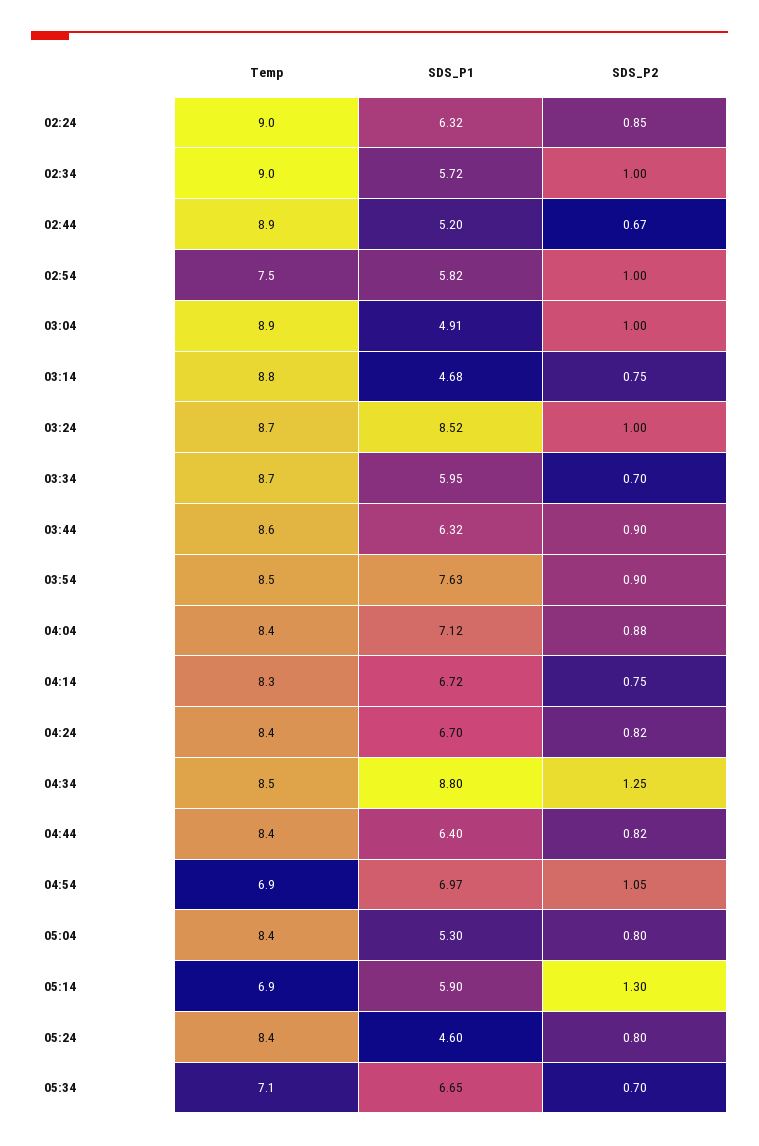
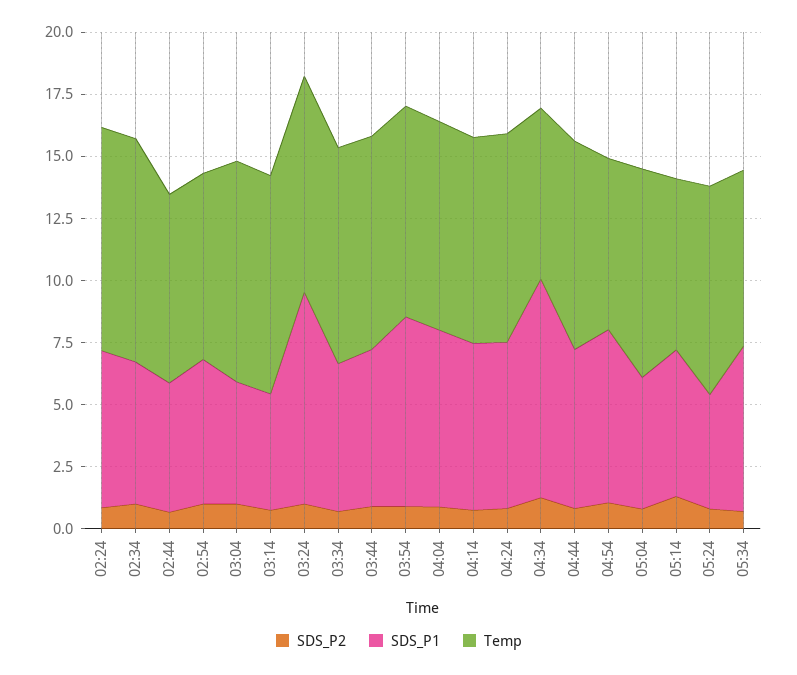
Temp, 02:44: 8.9 -> 7.5
Temp, 04:34: 8.5 -> 7

